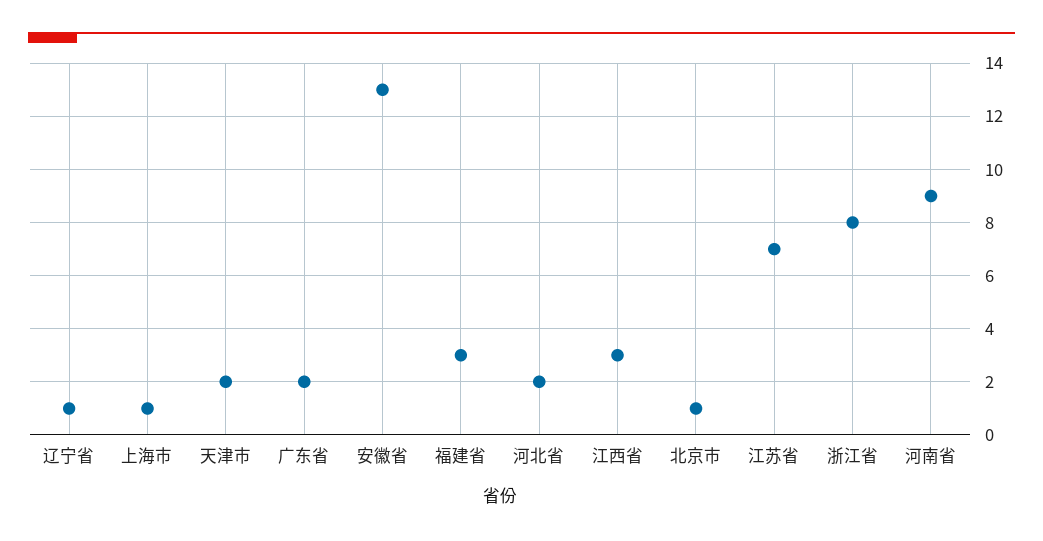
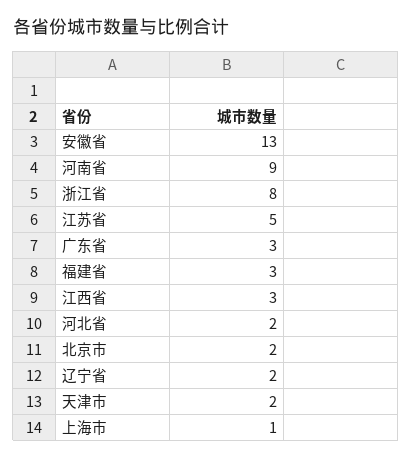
辽宁省: 1 -> 2
广东省: 2 -> 3
北京市: 1 -> 2
江苏省: 7 -> 5

